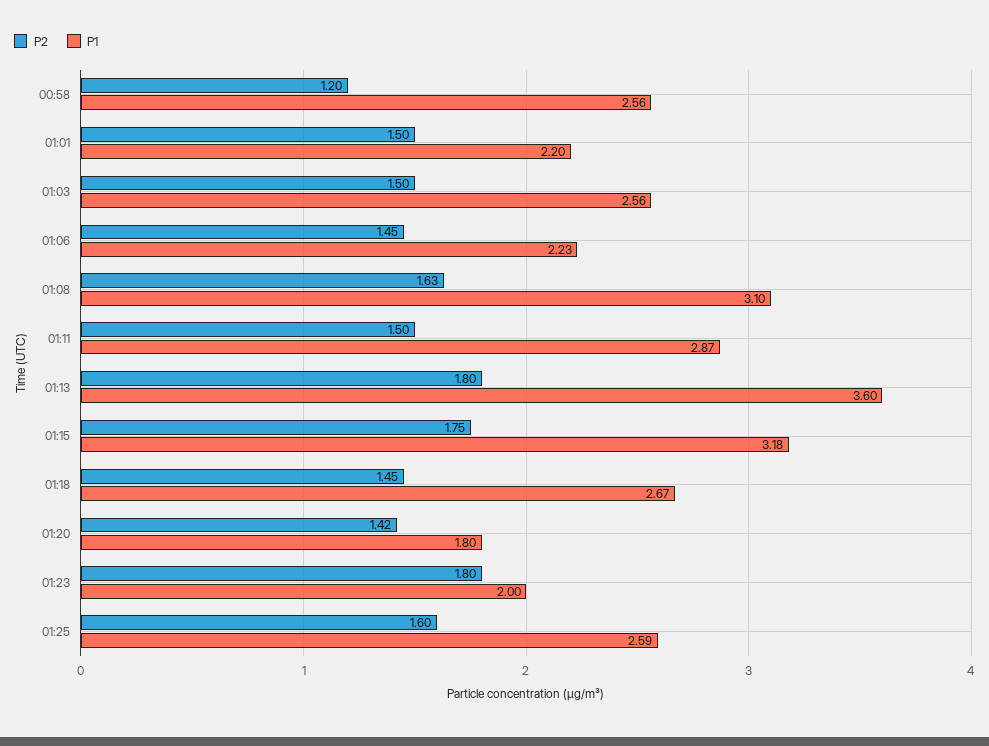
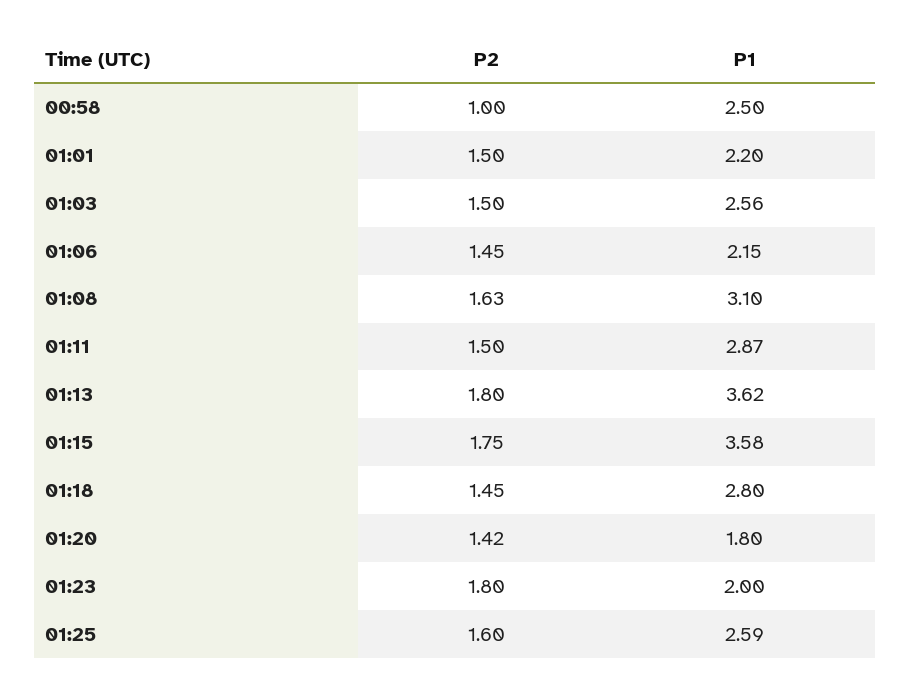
P2, 00:58: 1.2 -> 1
P1, 00:58: 2.56 -> 2.5
P1, 01:06: 2.23 -> 2.15
P1, 01:13: 3.6 -> 3.62
P1, 01:15: 3.18 -> 3.58
P1, 01:18: 2.67 -> 2.8

